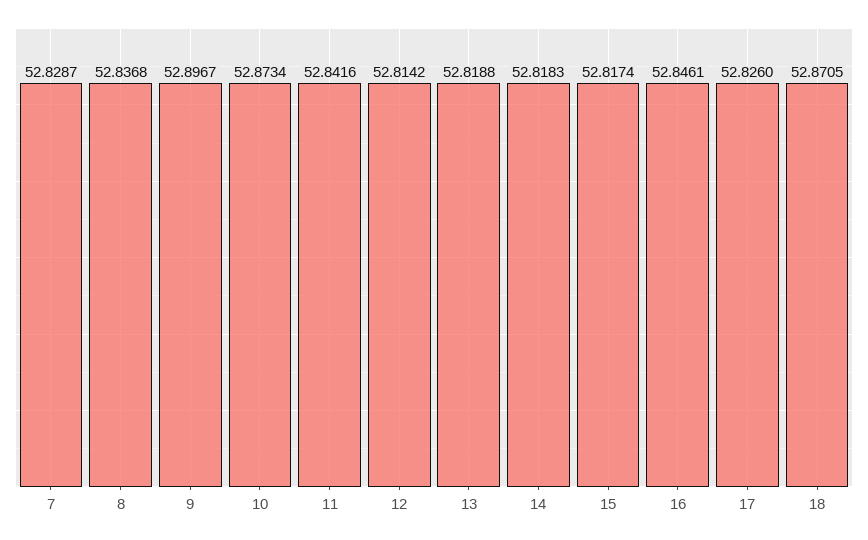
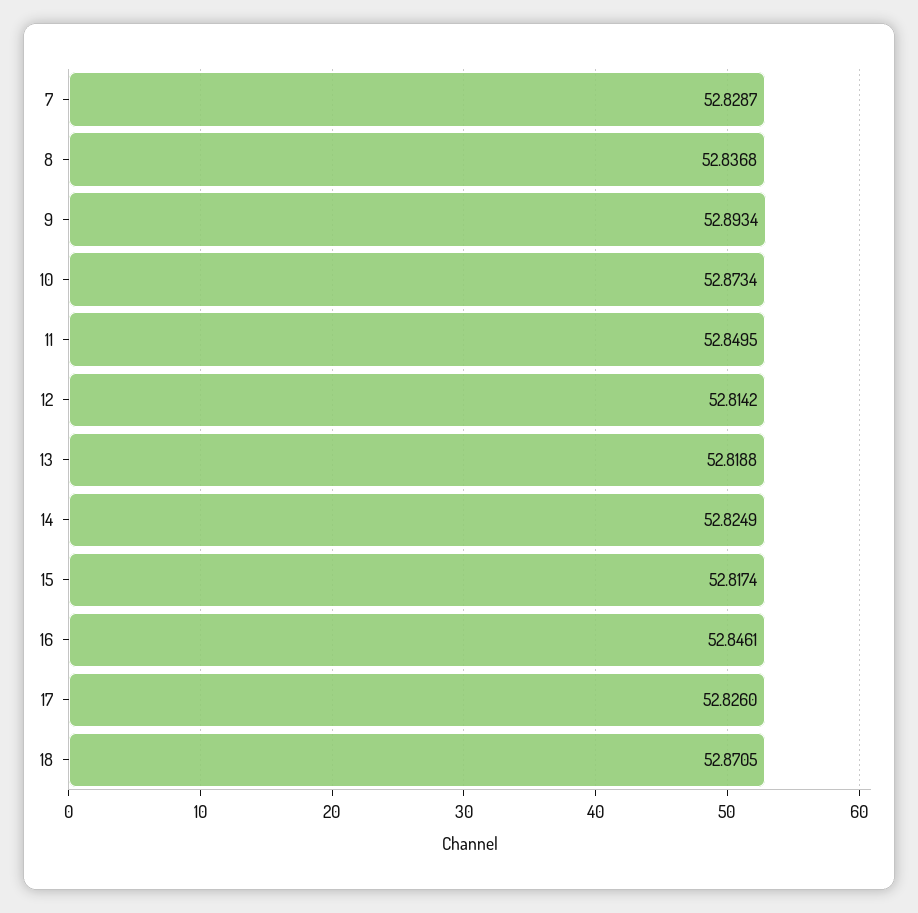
9: 52.8967 -> 52.8934
11: 52.8416 -> 52.8495
14: 52.8183 -> 52.8249

